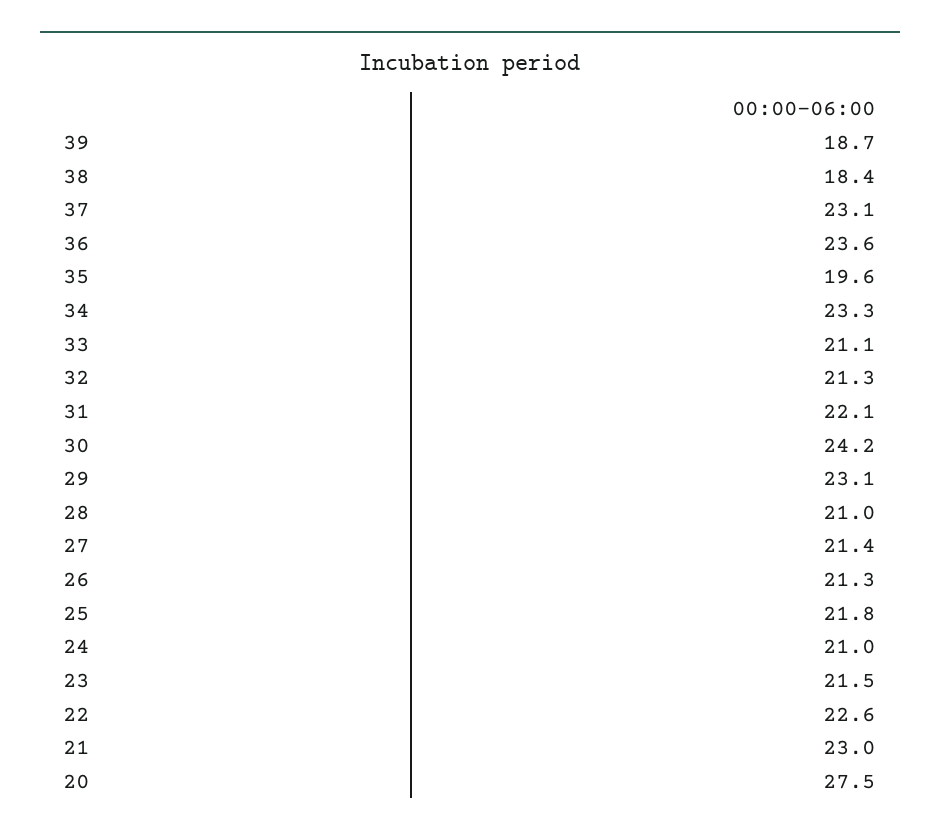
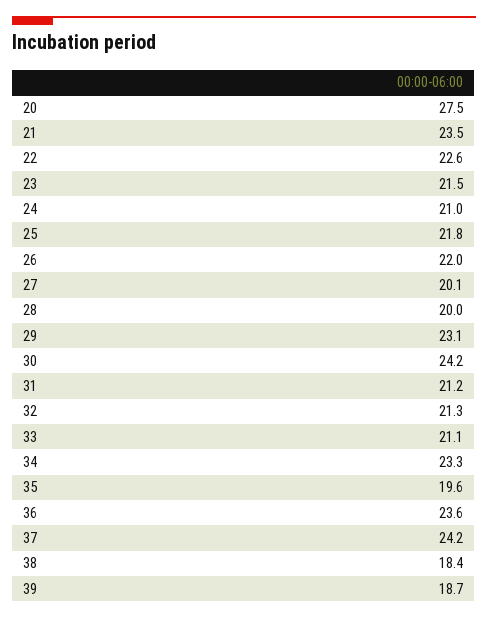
37: 23.1 -> 24.2
31: 22.1 -> 21.2
28: 21 -> 20
27: 21.4 -> 20.1
26: 21.3 -> 22
21: 23 -> 23.5

